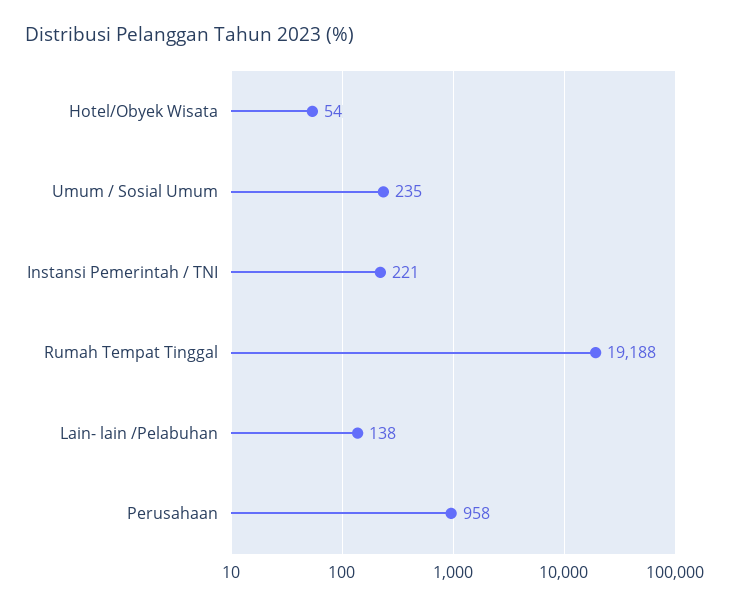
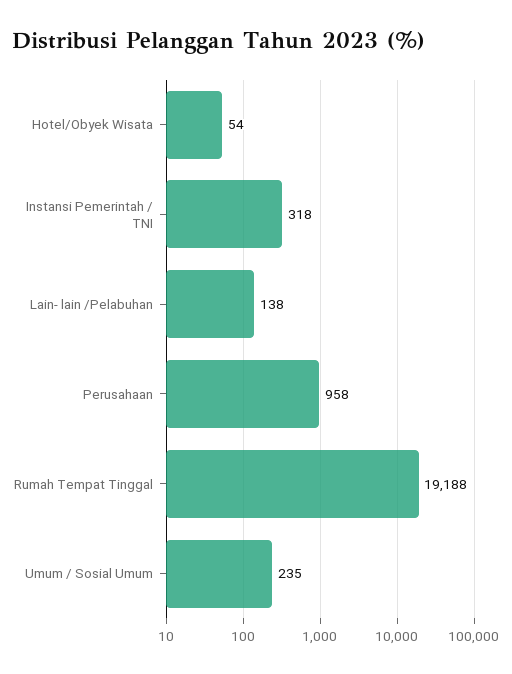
Instansi Pemerintah / TNI: 221 -> 318

